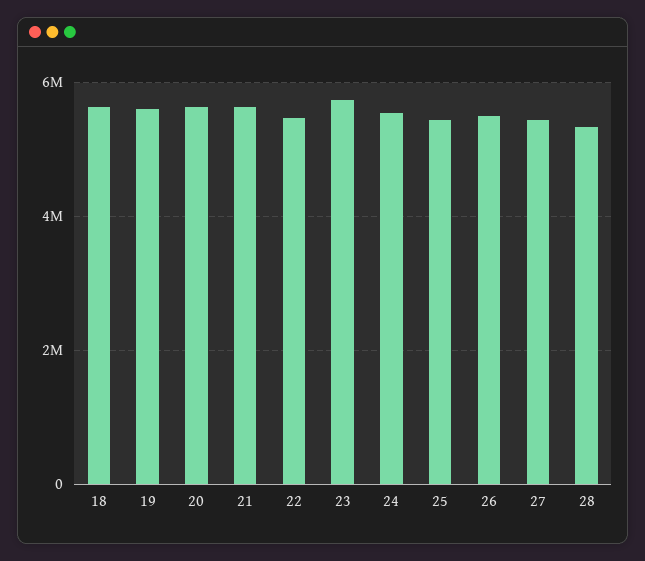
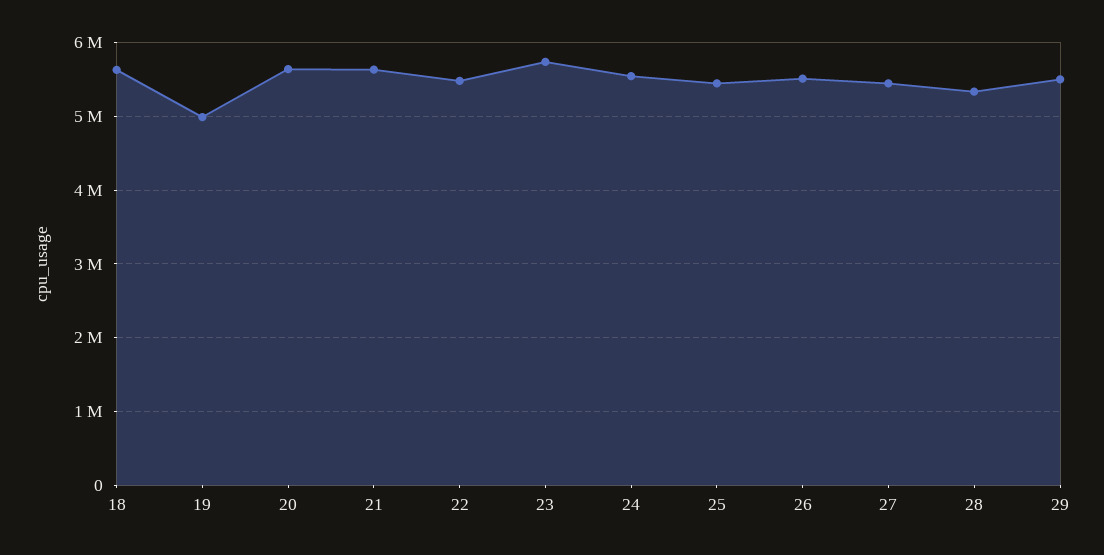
19: 5600000 -> 5000000
29: none -> 5500000

